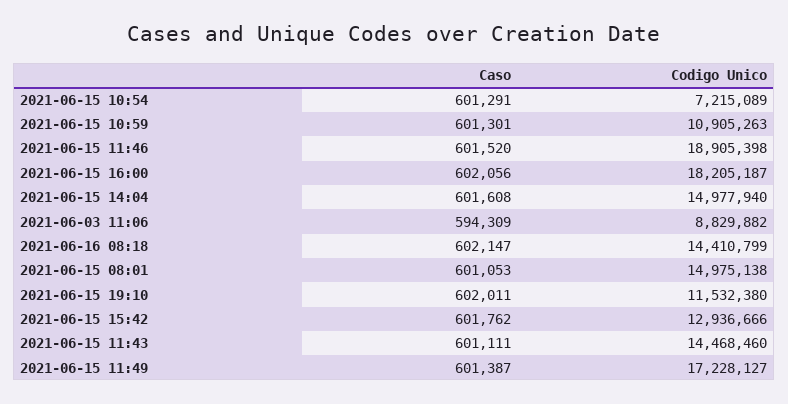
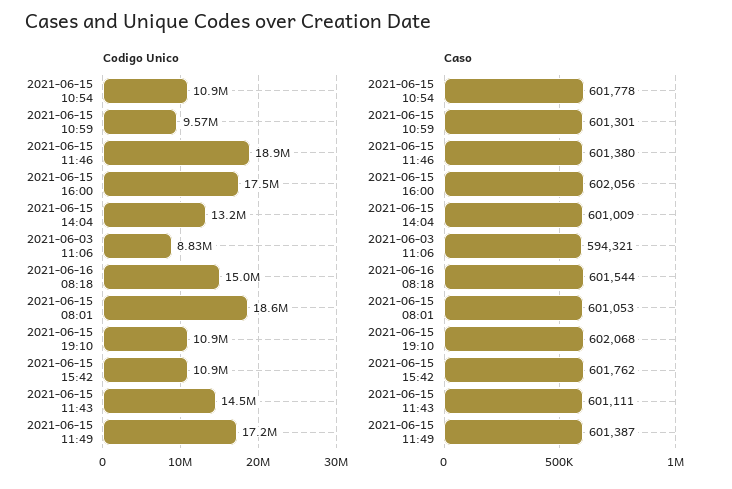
Caso, 2021-06-15 10:54: 601291 -> 601778
Codigo Unico, 2021-06-15 10:54: 7215089 -> 10900000
Codigo Unico, 2021-06-15 10:59: 10905263 -> 9570000
Caso, 2021-06-15 11:46: 601520 -> 601380
Codigo Unico, 2021-06-15 16:00: 18205187 -> 17500000
Caso, 2021-06-15 14:04: 601608 -> 601009
Codigo Unico, 2021-06-15 14:04: 14977940 -> 13200000
Caso, 2021-06-03 11:06: 594309 -> 594321
Caso, 2021-06-16 08:18: 602147 -> 601544
Codigo Unico, 2021-06-16 08:18: 14410799 -> 15000000
Codigo Unico, 2021-06-15 08:01: 14975138 -> 18600000
Caso, 2021-06-15 19:10: 602011 -> 602068
Codigo Unico, 2021-06-15 19:10: 11532380 -> 10900000
Codigo Unico, 2021-06-15 15:42: 12936666 -> 10900000

